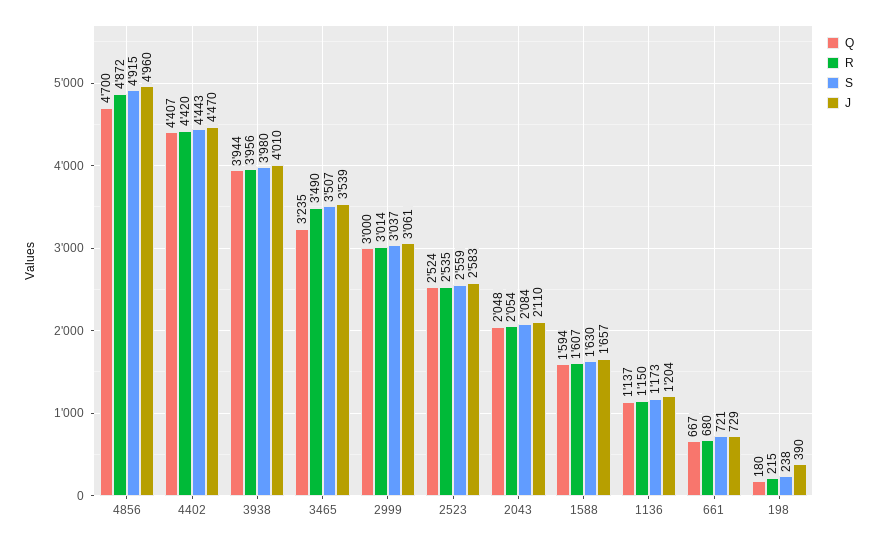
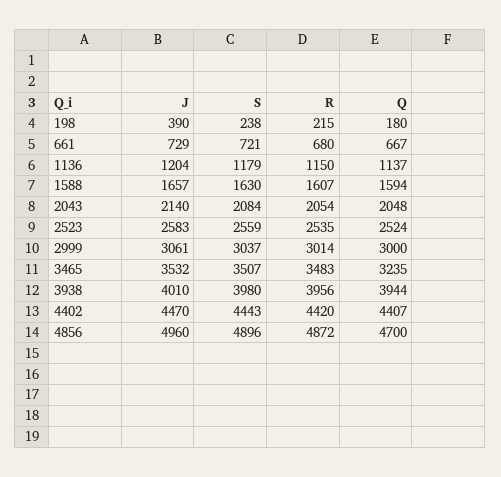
S, 4856: 4915 -> 4896
R, 3465: 3490 -> 3483
J, 3465: 3539 -> 3532
J, 2043: 2110 -> 2140
S, 1136: 1173 -> 1179

